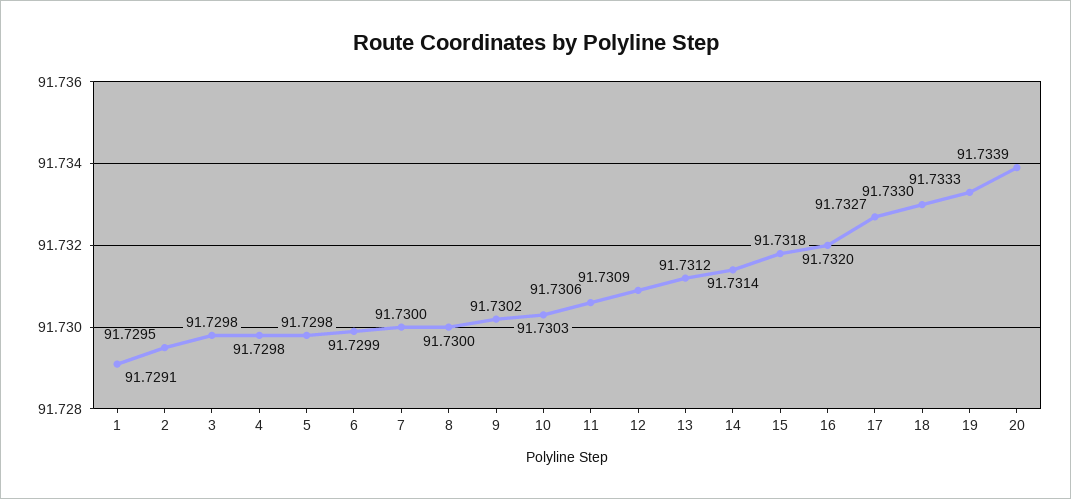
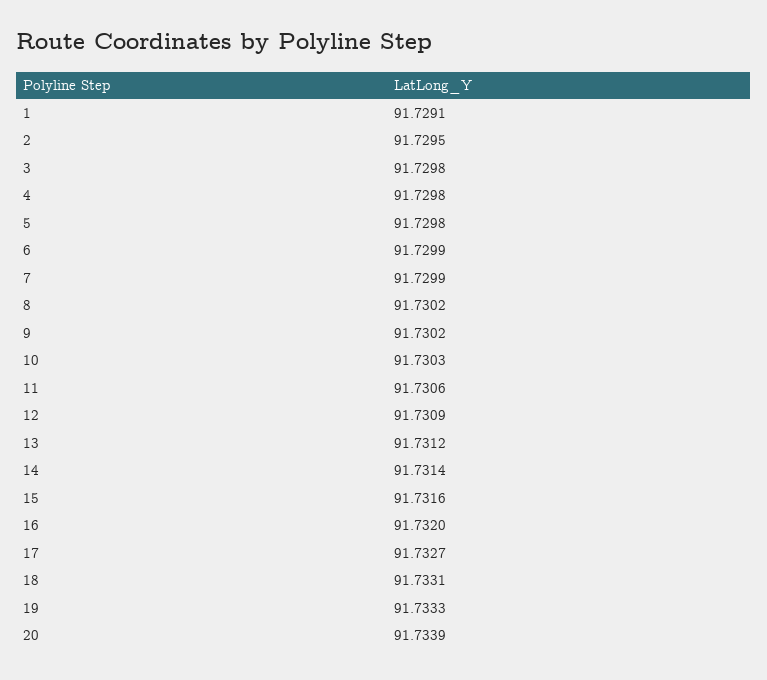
7: 91.73 -> 91.7299
8: 91.73 -> 91.7302
15: 91.7318 -> 91.7316
18: 91.733 -> 91.7331

